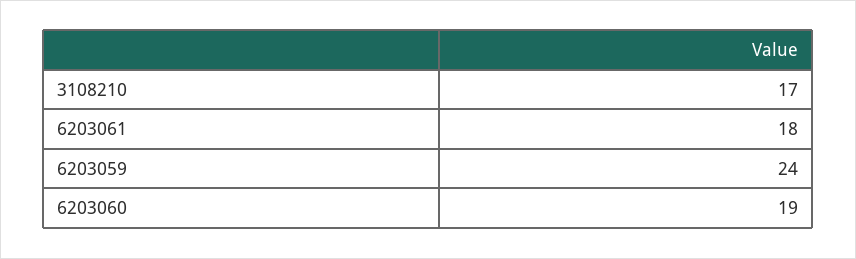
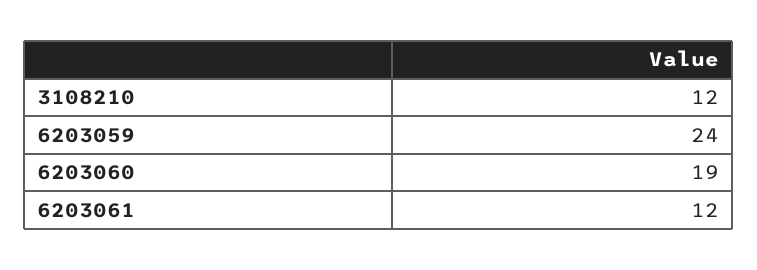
3108210: 17 -> 12
6203061: 18 -> 12

